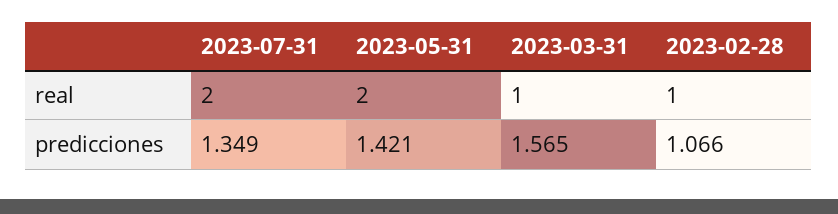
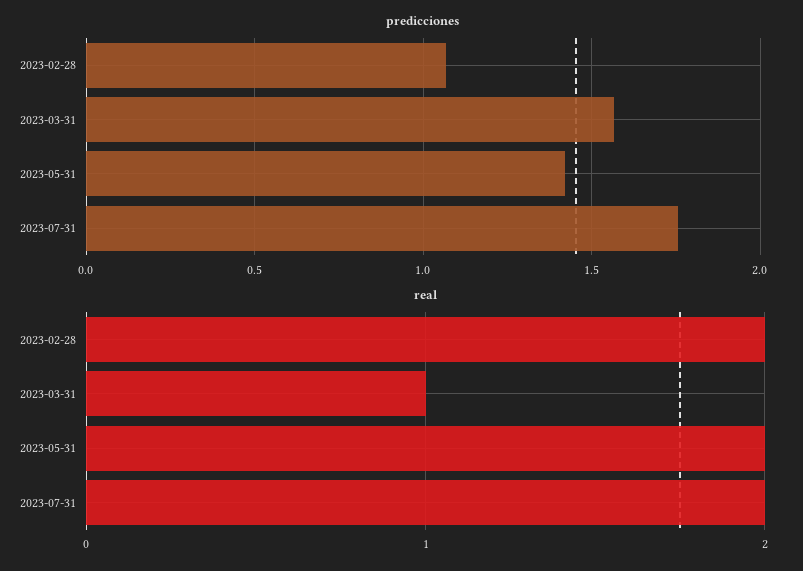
real, 2023-02-28: 1 -> 2
predicciones, 2023-07-31: 1.349 -> 1.75

